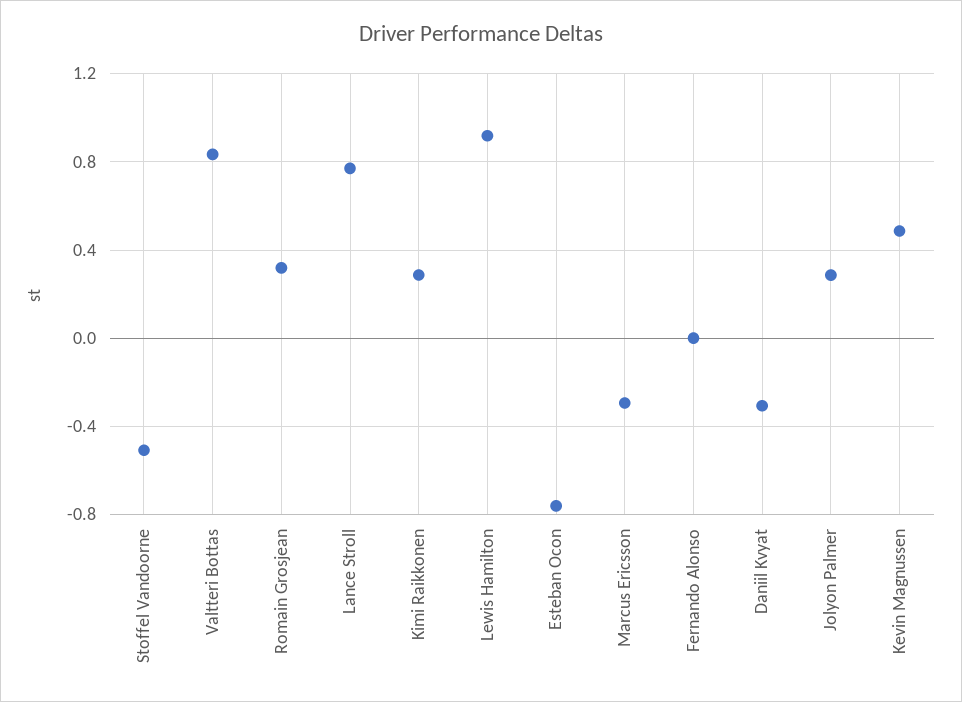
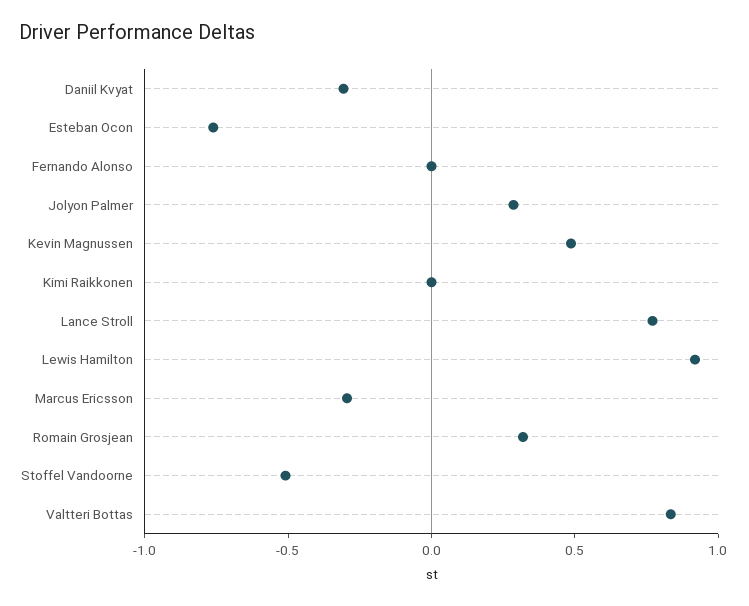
Kimi Raikkonen: 0.3 -> 0

